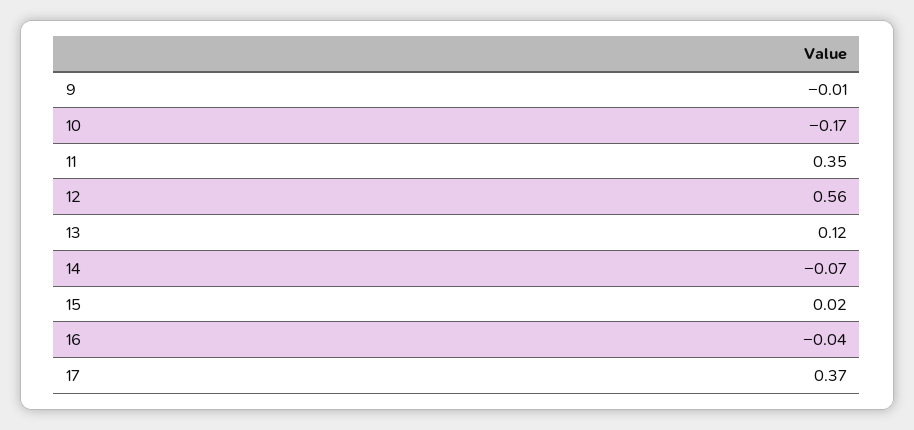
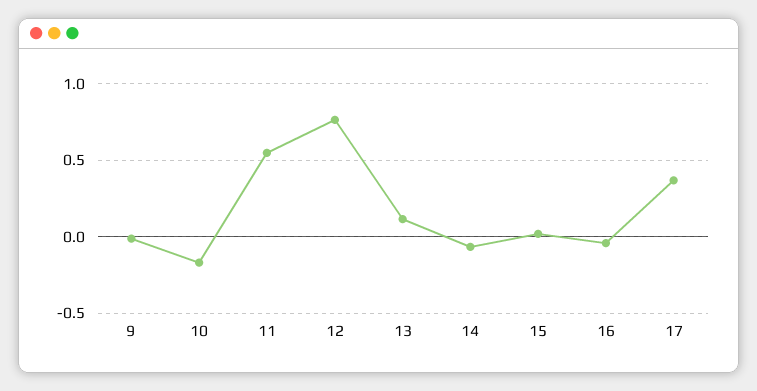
11: 0.35 -> 0.55
12: 0.56 -> 0.75

